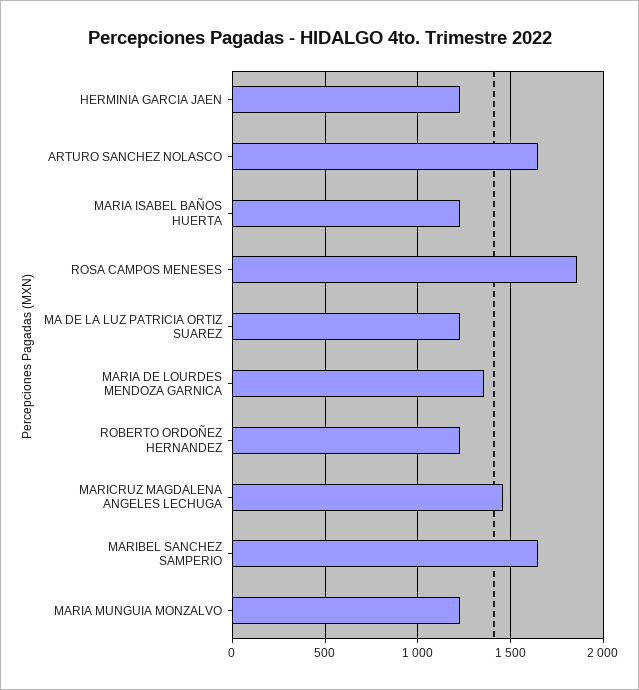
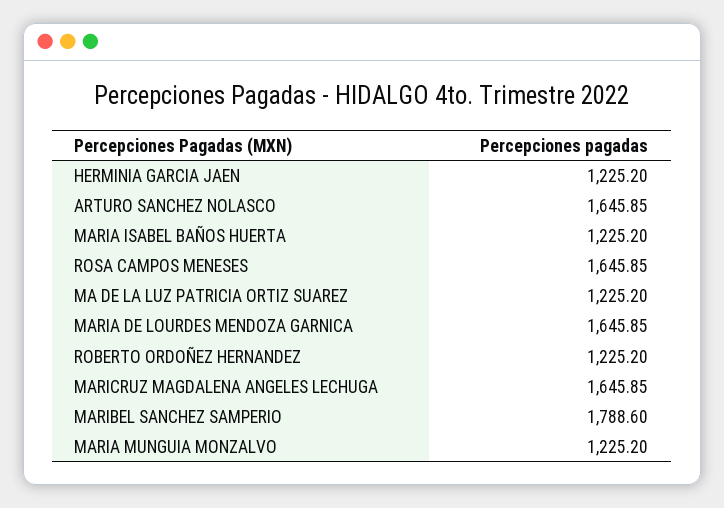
ROSA CAMPOS MENESES: 1850 -> 1645.85
MARIA DE LOURDES MENDOZA GARNICA: 1350 -> 1645.85
MARICRUZ MAGDALENA ANGELES LECHUGA: 1450 -> 1645.85
MARIBEL SANCHEZ SAMPERIO: 1650 -> 1788.6

